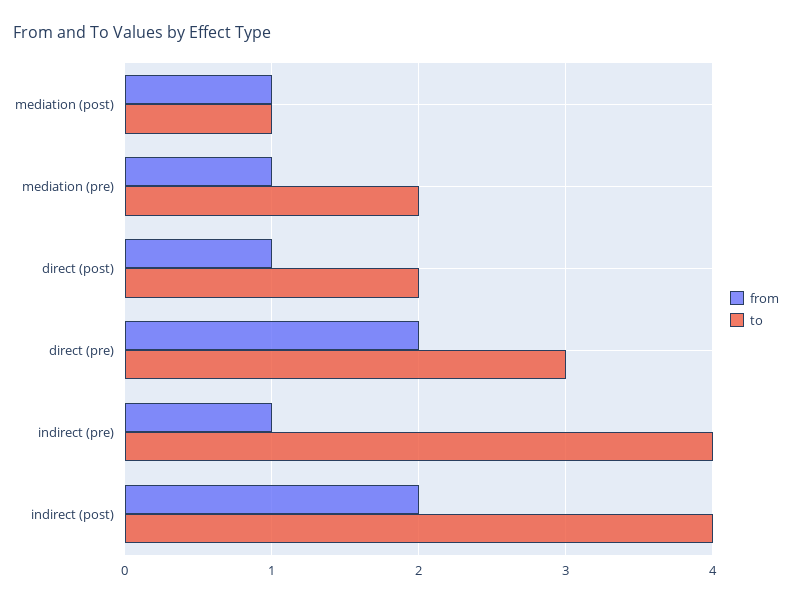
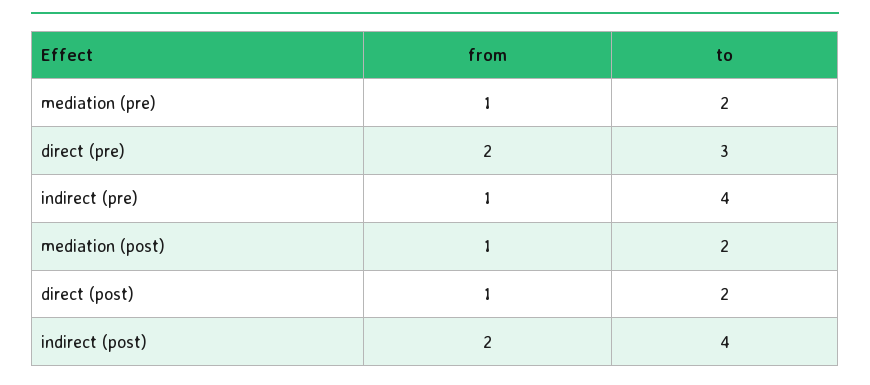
to, mediation (post): 1 -> 2

